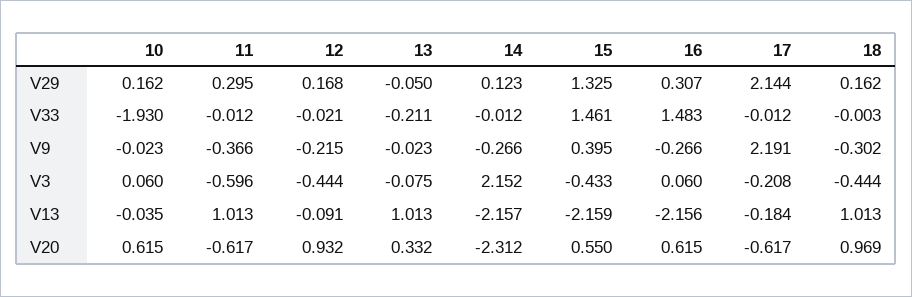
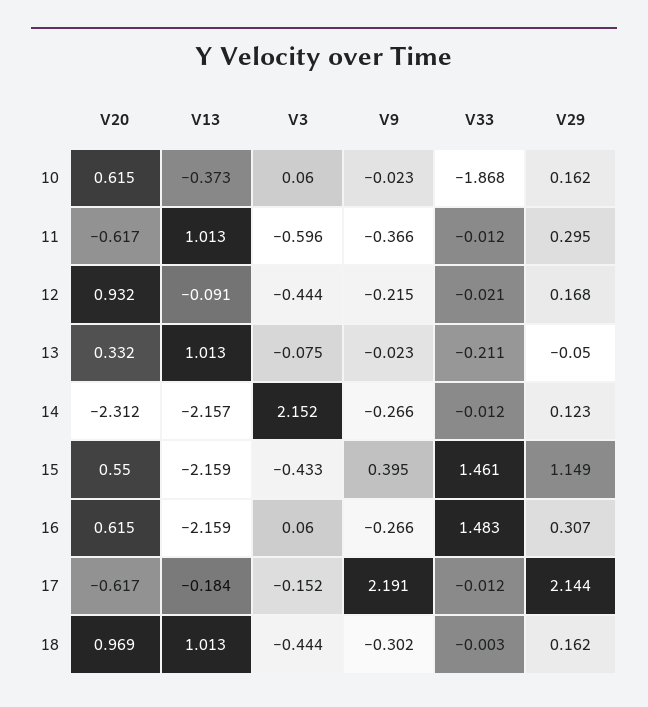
15, V29: 1.325 -> 1.149
10, V33: -1.93 -> -1.868
17, V3: -0.208 -> -0.152
10, V13: -0.035 -> -0.373
16, V13: -2.156 -> -2.159

